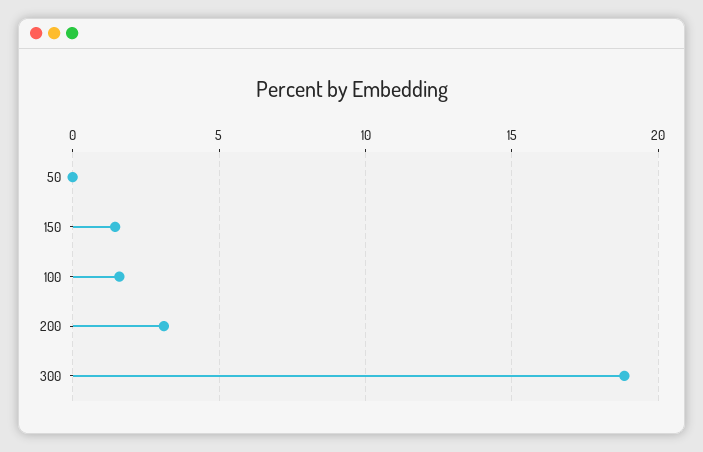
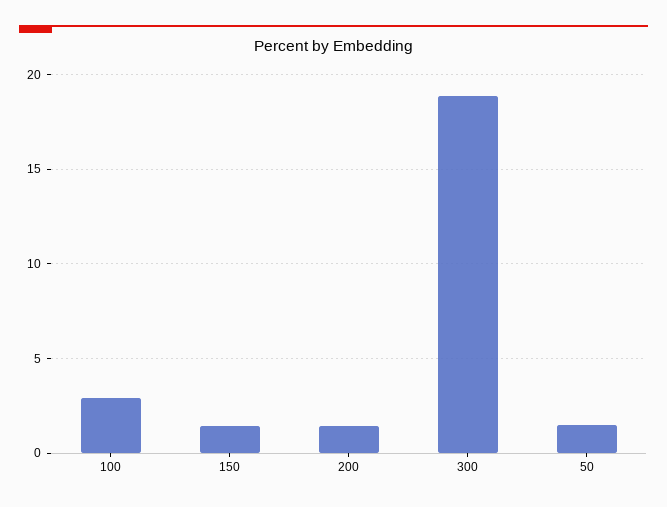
50: 0 -> 1.5
100: 1.5 -> 3
200: 3 -> 1.5

